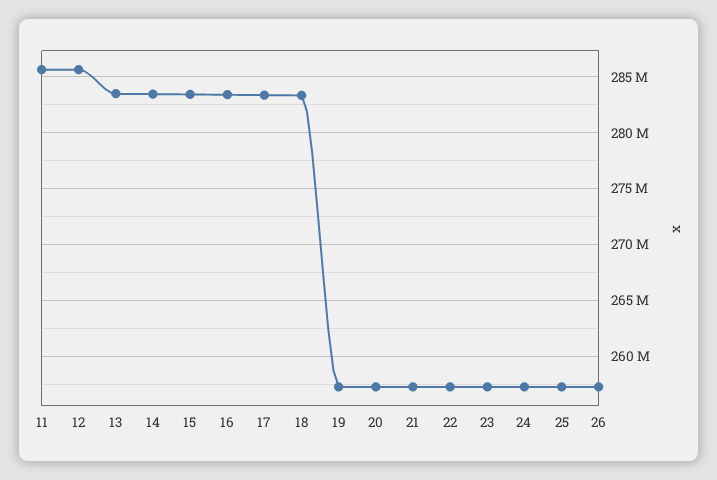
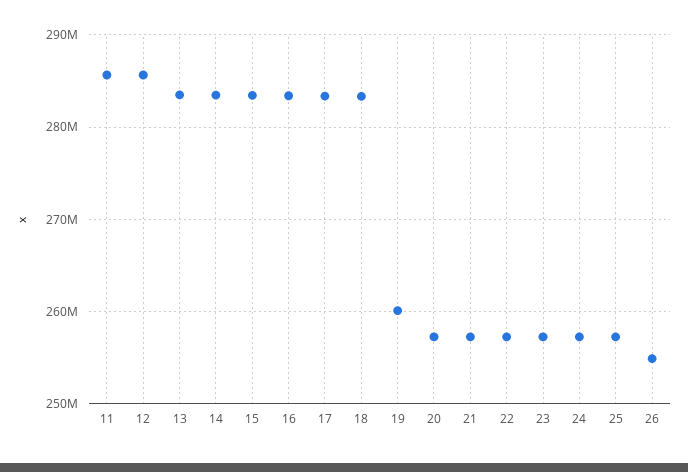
19: 257000000 -> 260000000
26: 257000000 -> 255000000

